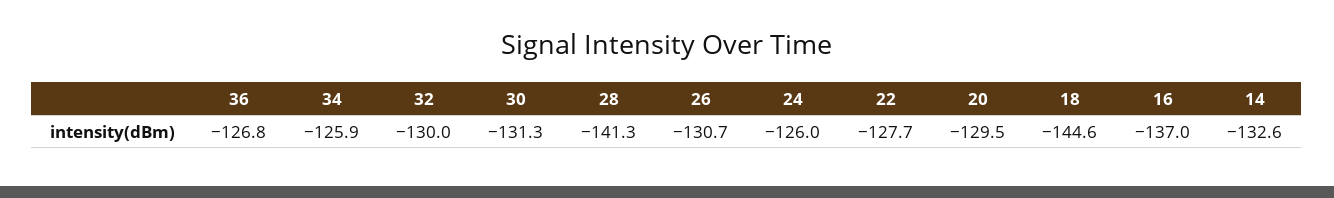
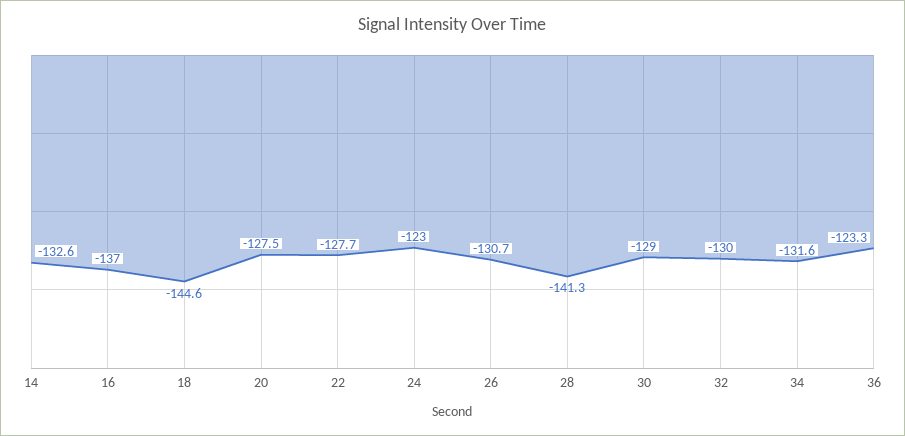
36: -126.8 -> -123.3
34: -125.9 -> -131.6
30: -131.3 -> -129
24: -126 -> -123
20: -129.5 -> -127.5

